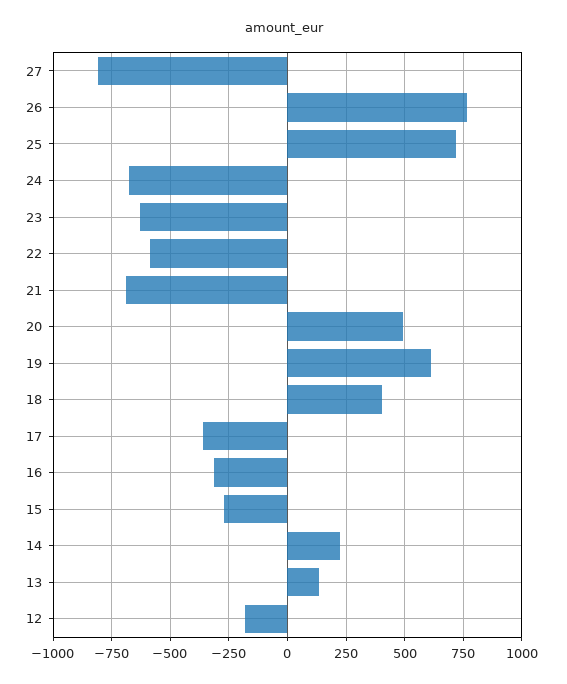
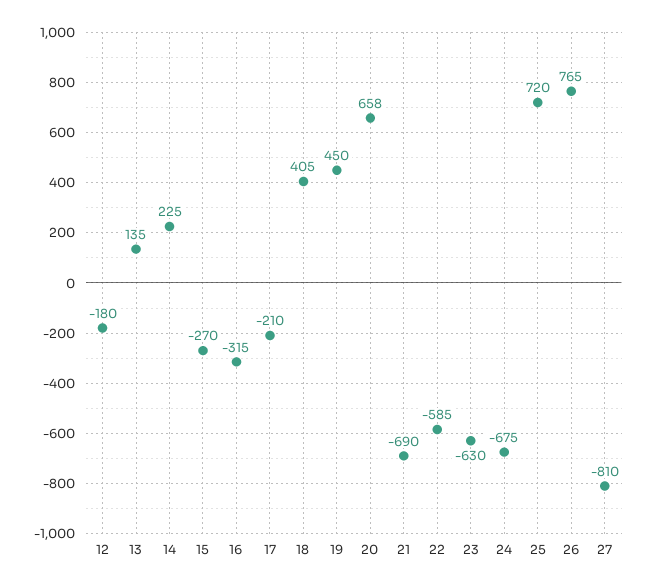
20: 500 -> 658
19: 600 -> 450
17: -350 -> -210

